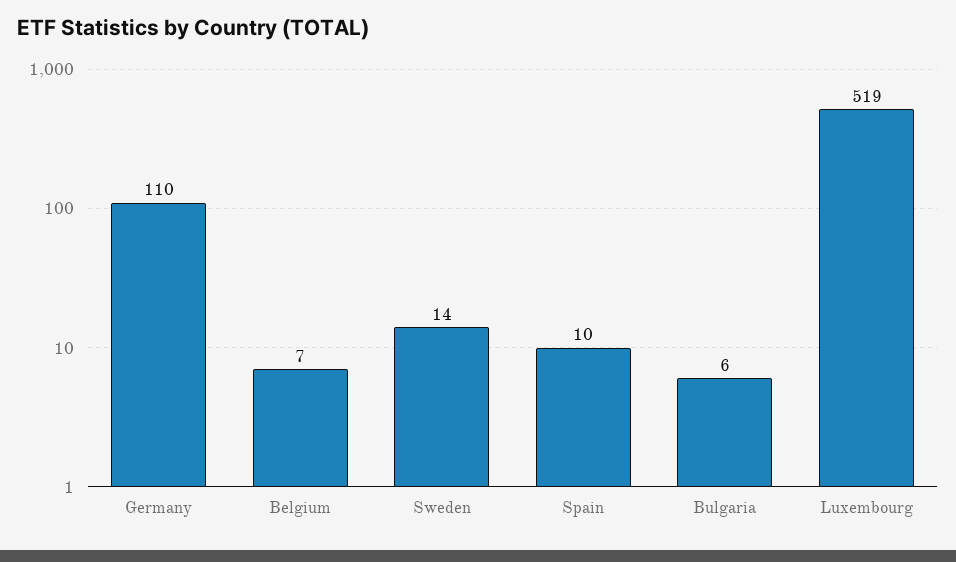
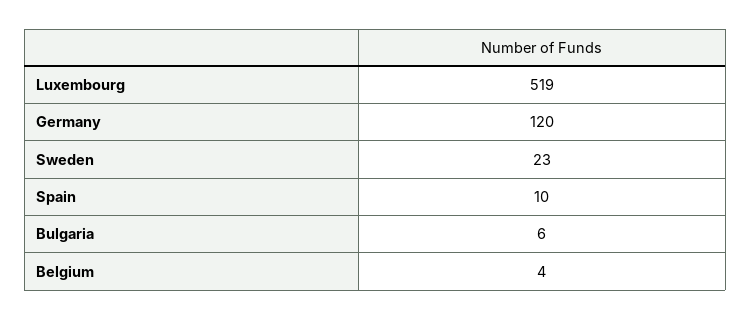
Germany: 110 -> 120
Belgium: 7 -> 4
Sweden: 14 -> 23

